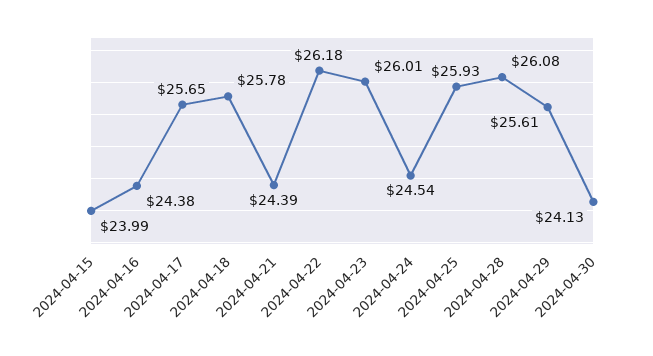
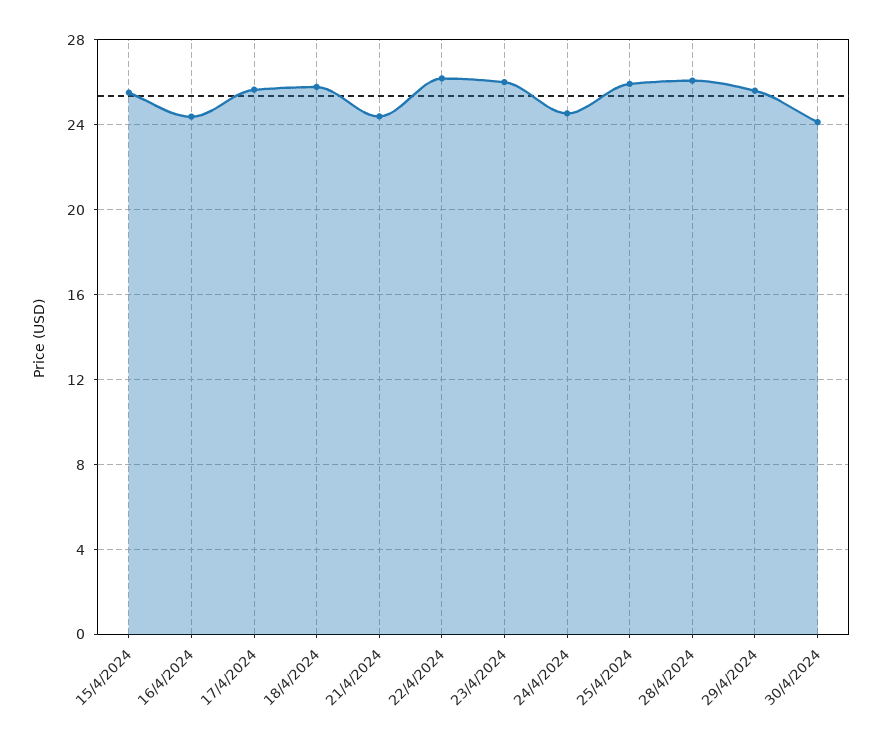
2024-04-15: 23.99 -> 25.5

